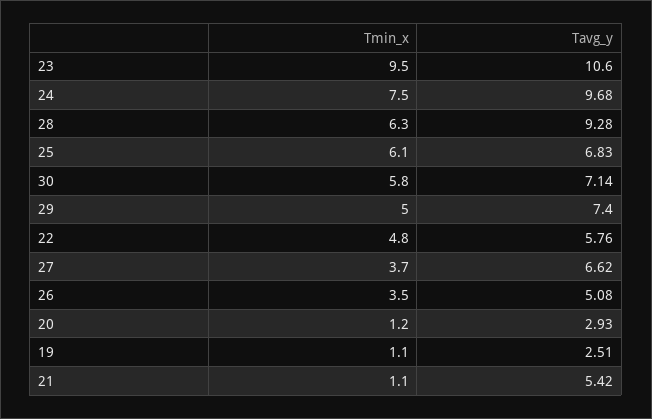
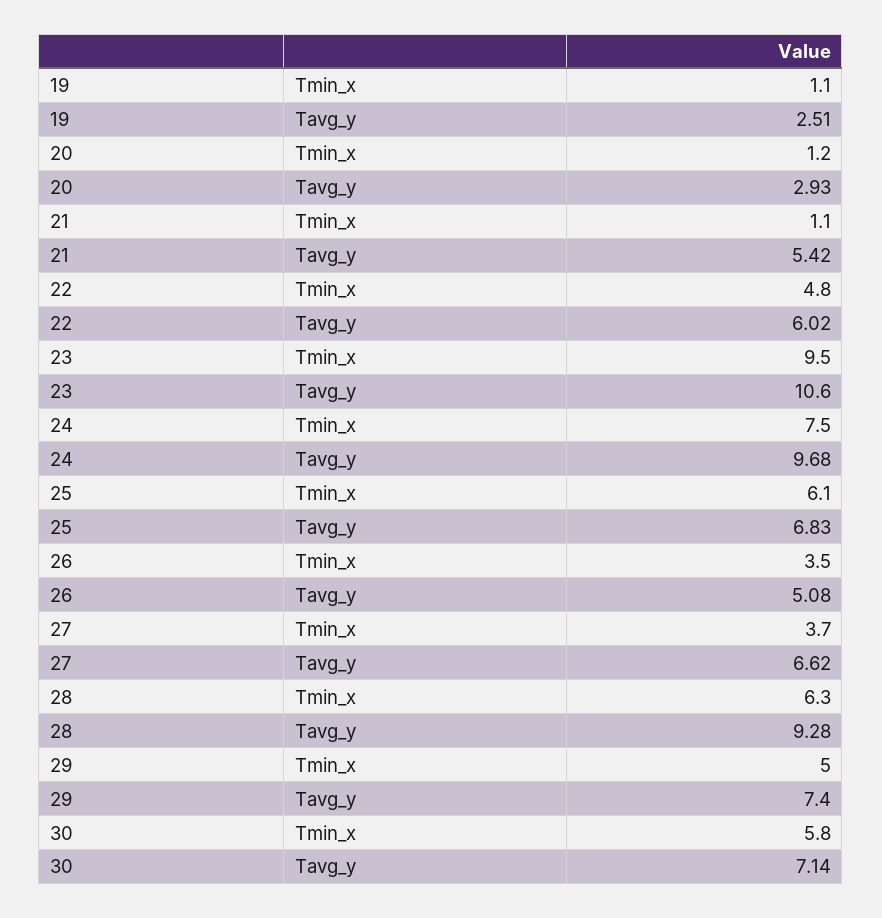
Tavg_y, 22: 5.76 -> 6.02

